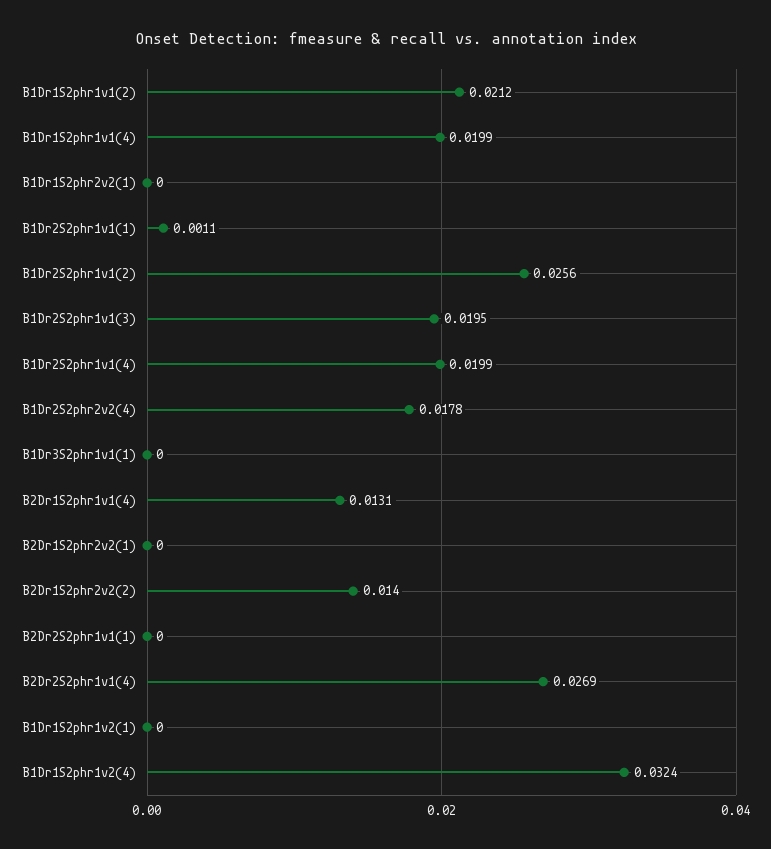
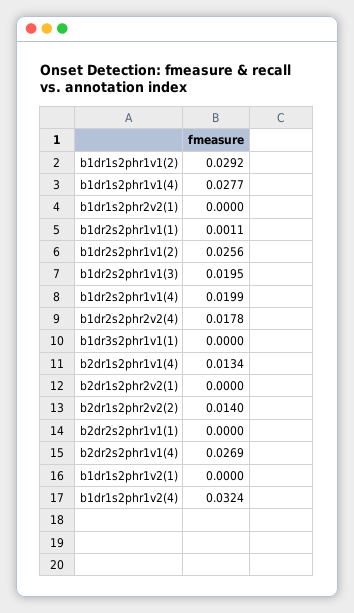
B1Dr1S2phr1v1(2): 0.0212 -> 0.0292
B1Dr1S2phr1v1(4): 0.0199 -> 0.0277
B2Dr1S2phr1v1(4): 0.0131 -> 0.0134

